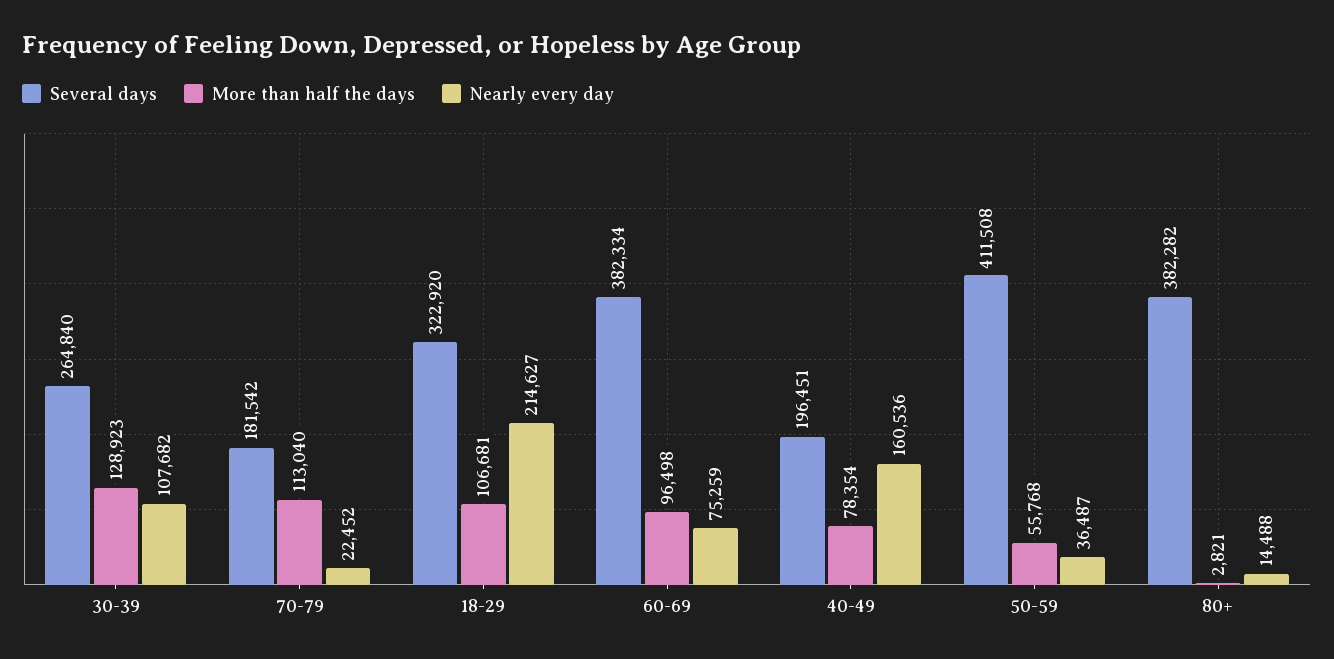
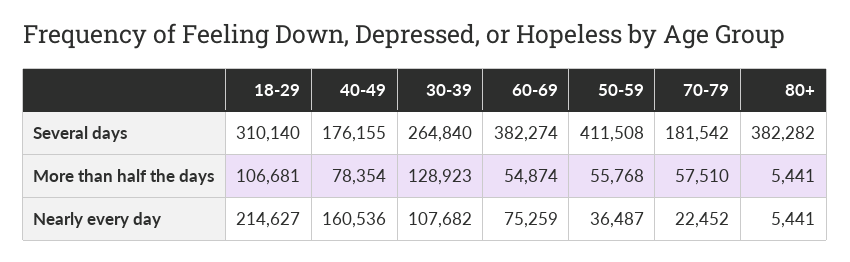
More than half the days, 70-79: 113040 -> 57510
Several days, 18-29: 322920 -> 310140
Several days, 60-69: 382334 -> 382274
More than half the days, 60-69: 96498 -> 54874
Several days, 40-49: 196451 -> 176155
More than half the days, 80+: 2821 -> 5441
Nearly every day, 80+: 14488 -> 5441

